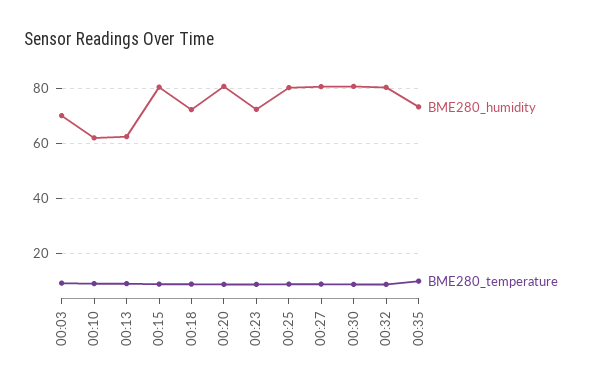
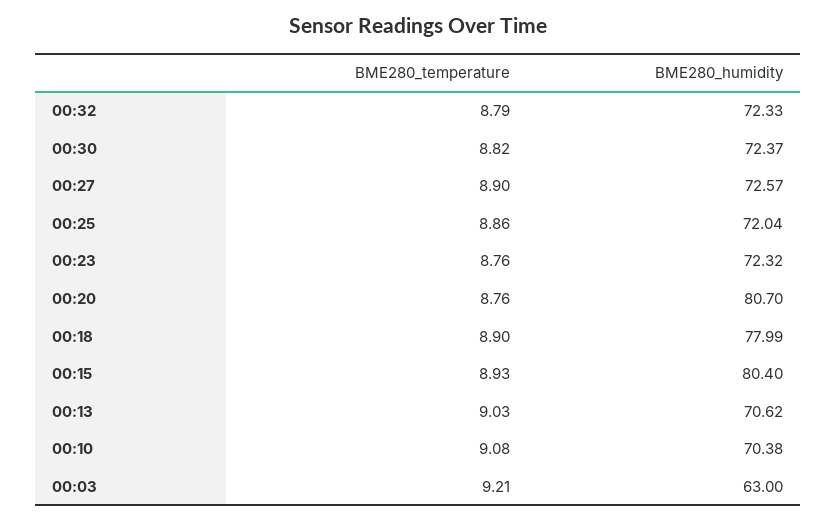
BME280_humidity, 00:03: 70 -> 63
BME280_humidity, 00:10: 62.5 -> 70.38
BME280_humidity, 00:13: 62.5 -> 70.62
BME280_humidity, 00:18: 72.5 -> 77.99
BME280_humidity, 00:25: 80 -> 72.04
BME280_humidity, 00:27: 80 -> 72.57
BME280_humidity, 00:30: 80 -> 72.37
BME280_humidity, 00:32: 80 -> 72.33
BME280_humidity, 00:35: 72.5 -> none
BME280_temperature, 00:35: 10 -> none

